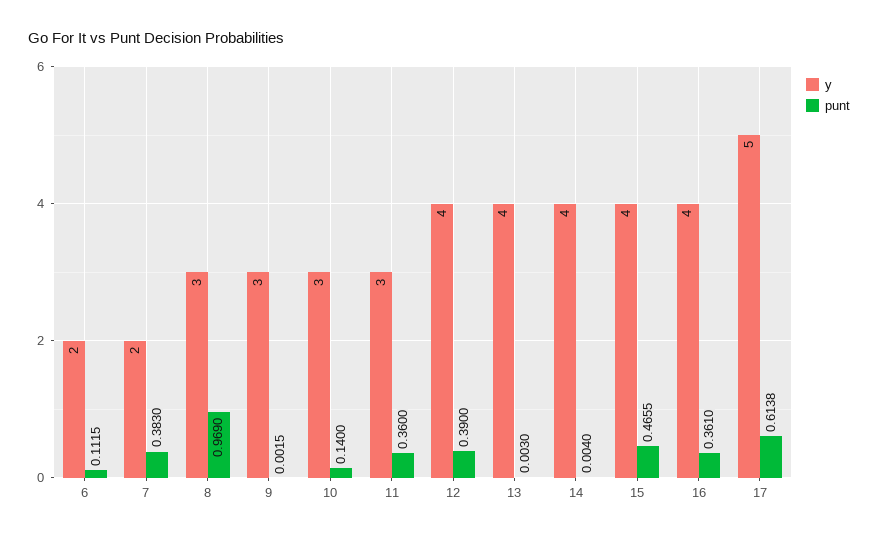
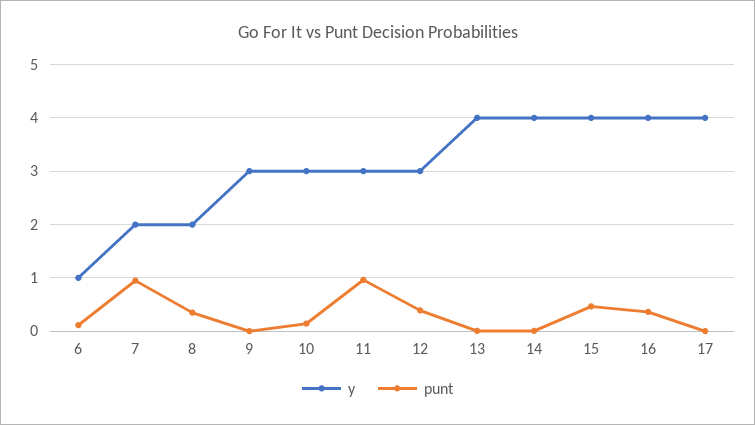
y, 6: 2 -> 1
punt, 7: 0.383 -> 1
y, 8: 3 -> 2
punt, 8: 0.969 -> 0.4
punt, 11: 0.36 -> 1
y, 12: 4 -> 3
y, 17: 5 -> 4
punt, 17: 0.6138 -> 0

